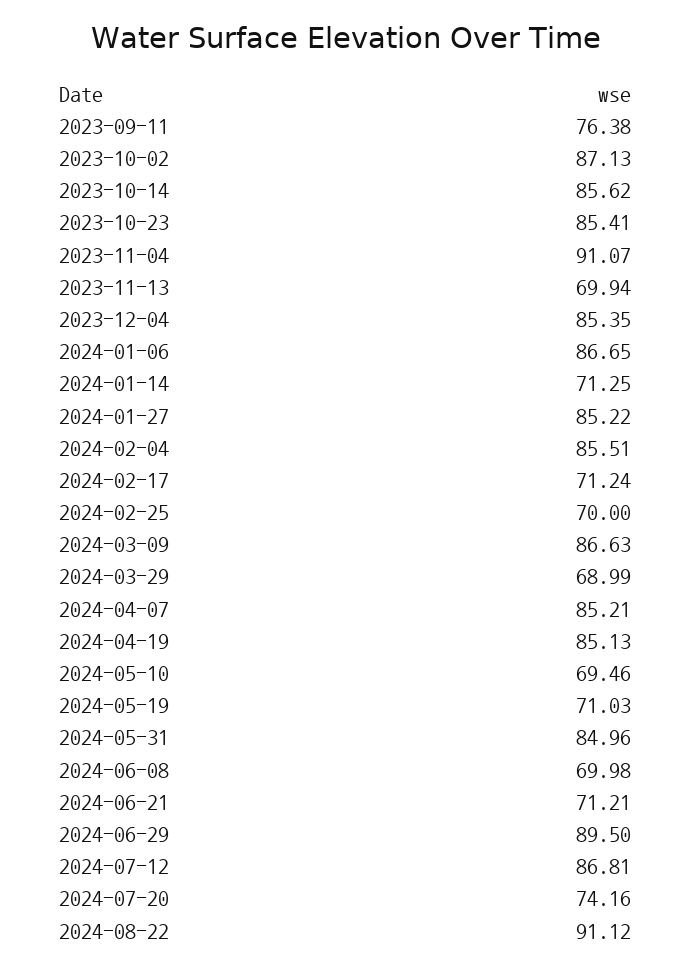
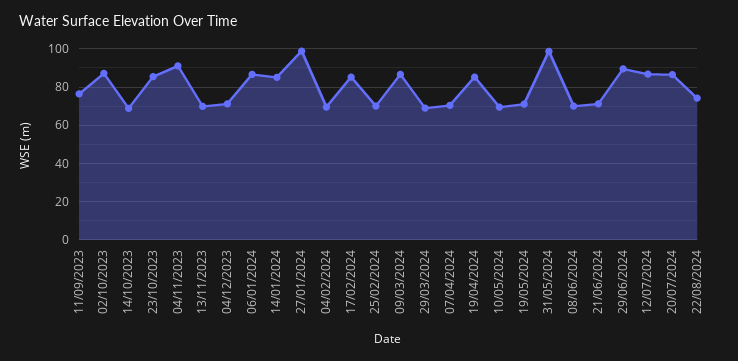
2023-10-14: 85.62 -> 70
2023-12-04: 85.35 -> 70
2024-01-14: 71.25 -> 85
2024-01-27: 85.22 -> 100
2024-02-04: 85.51 -> 70
2024-02-17: 71.24 -> 85
2024-04-07: 85.21 -> 70
2024-05-31: 84.96 -> 100
2024-07-20: 74.16 -> 85
2024-08-22: 91.12 -> 75

